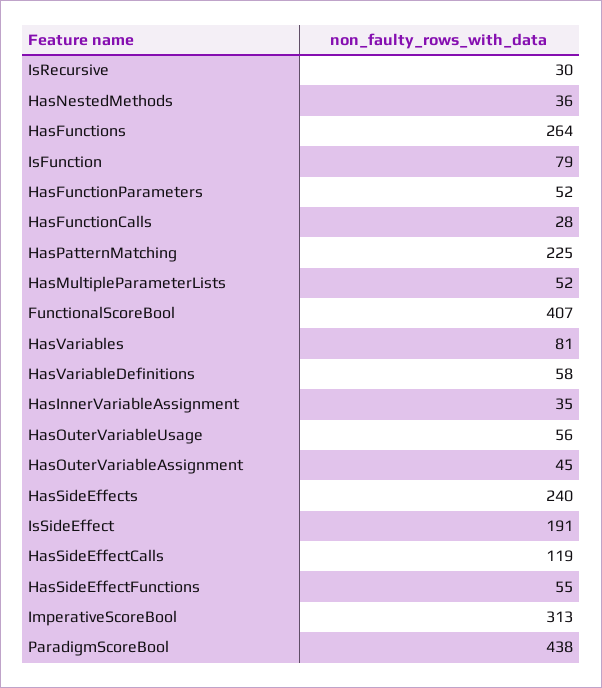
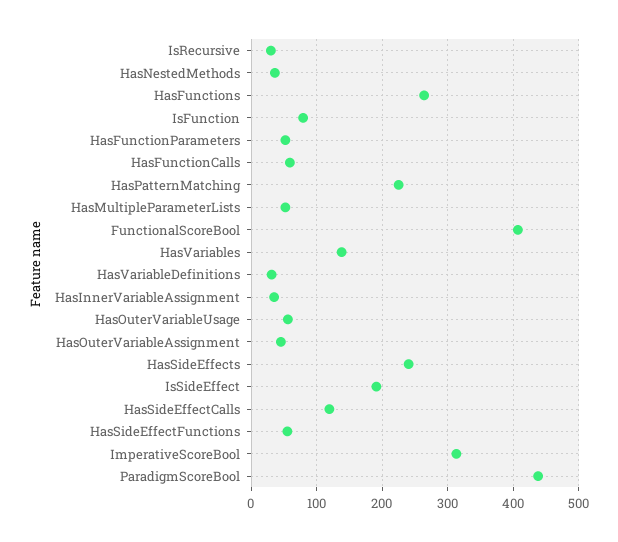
HasFunctionCalls: 28 -> 60
HasVariables: 81 -> 140
HasVariableDefinitions: 58 -> 30

